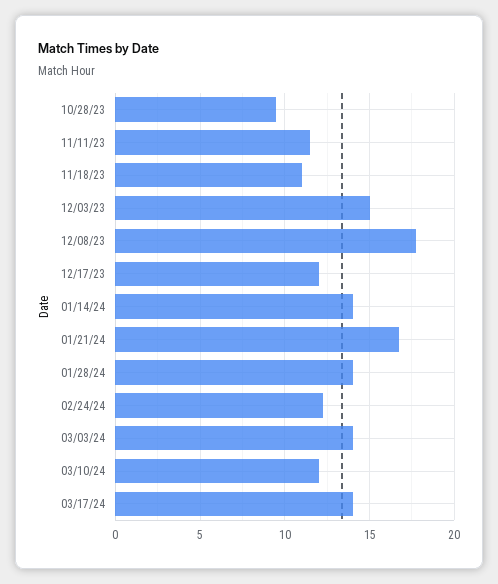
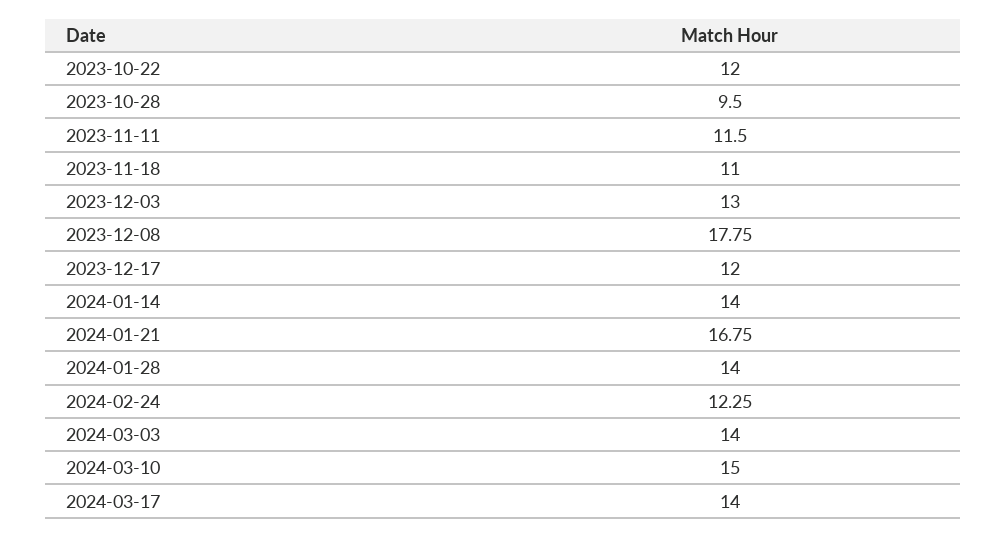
12/03/23: 15 -> 13
03/10/24: 12 -> 15
2023-10-22: none -> 12

